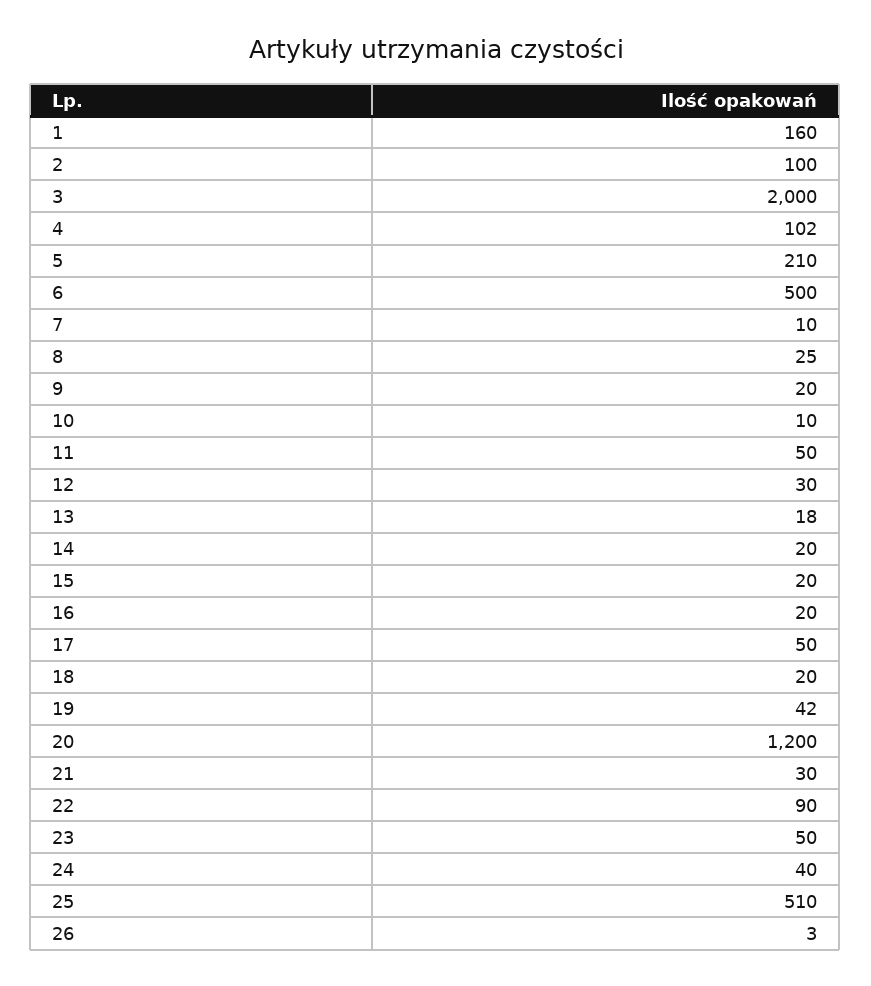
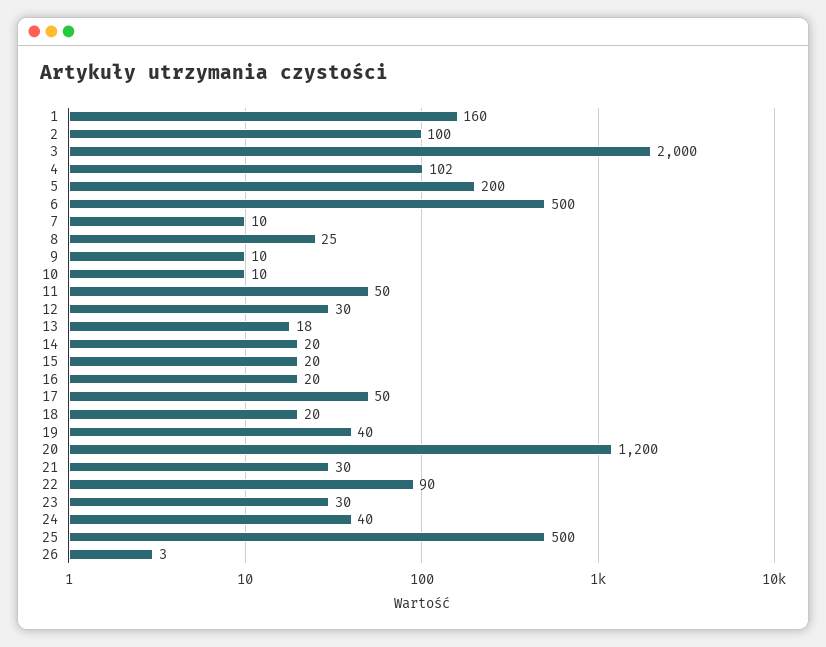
5: 210 -> 200
9: 20 -> 10
19: 42 -> 40
23: 50 -> 30
25: 510 -> 500

